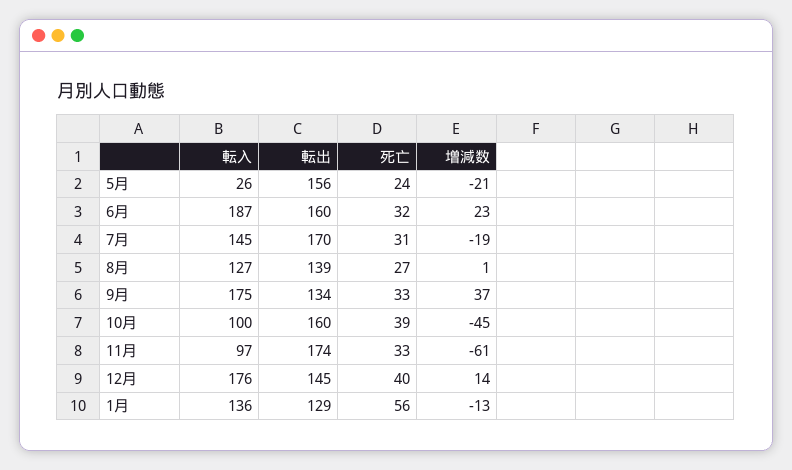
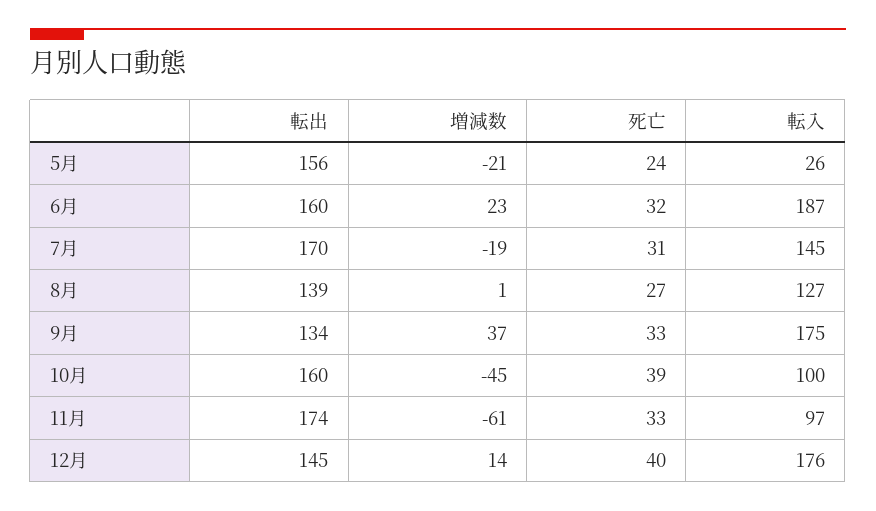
転入, 1月: 136 -> none
転出, 1月: 129 -> none
死亡, 1月: 56 -> none
増減数, 1月: -13 -> none

